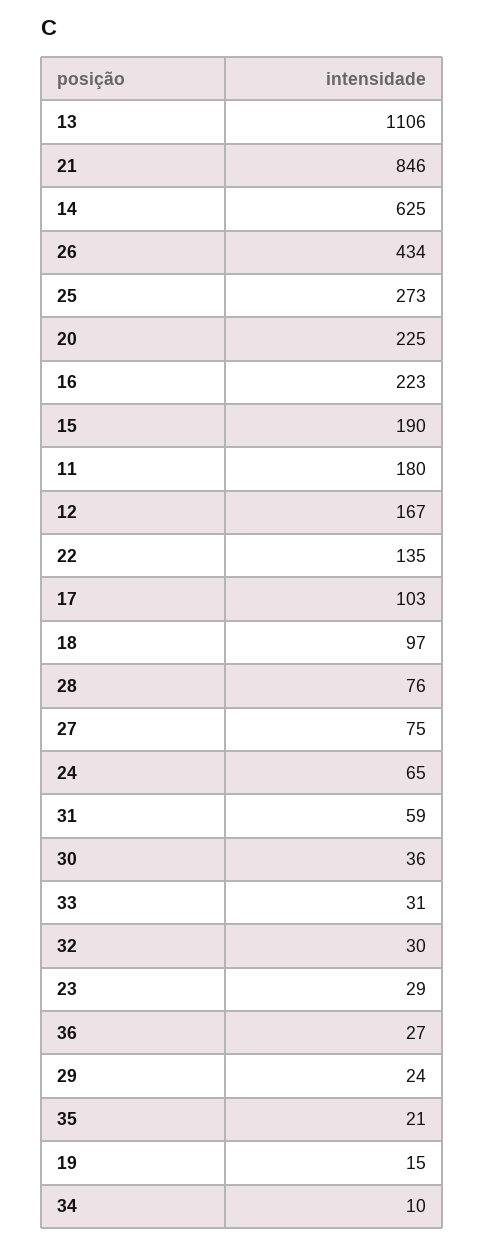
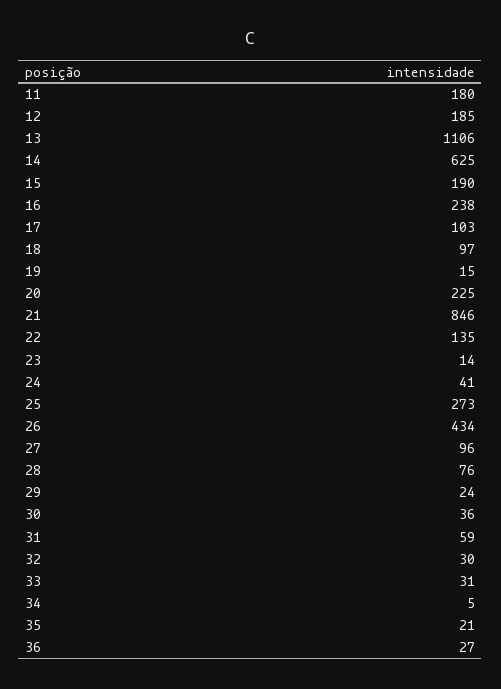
16: 223 -> 238
12: 167 -> 185
27: 75 -> 96
24: 65 -> 41
23: 29 -> 14
34: 10 -> 5

